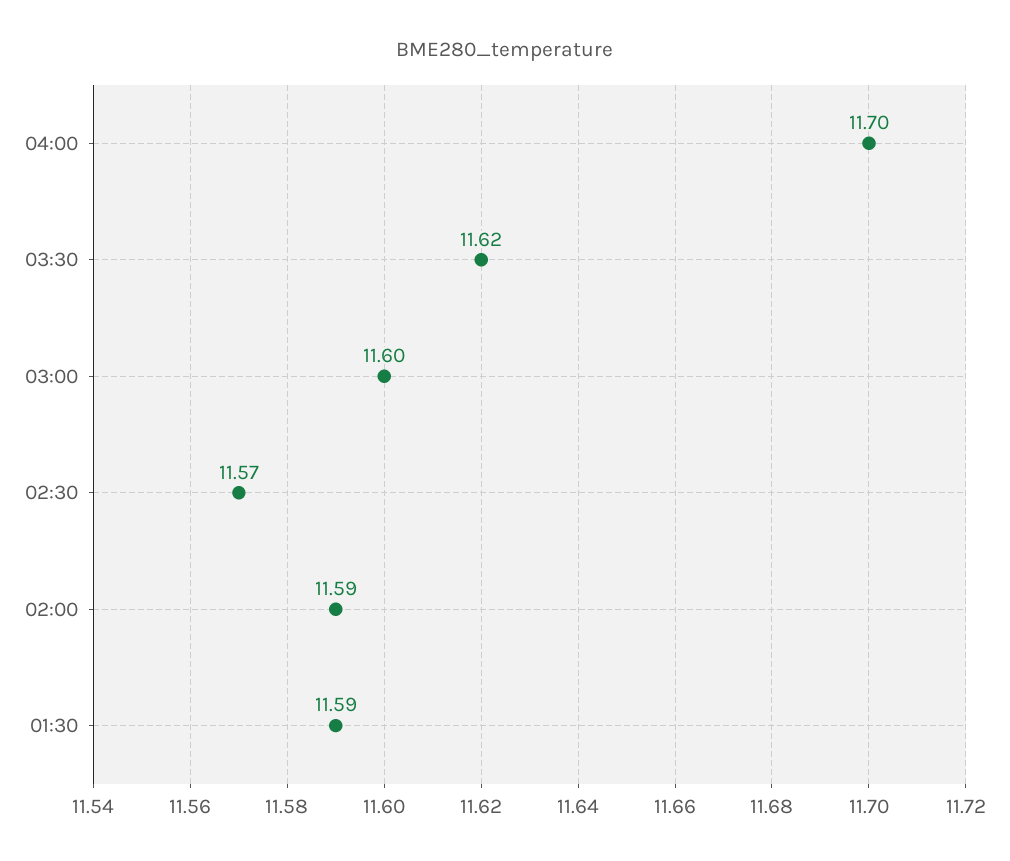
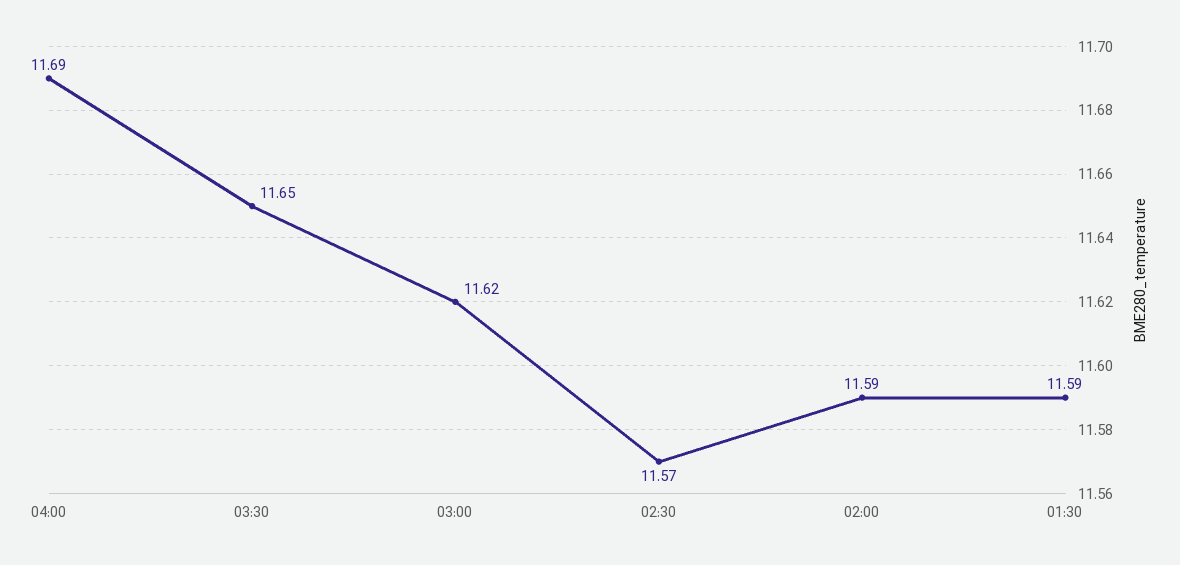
04:00: 11.7 -> 11.69
03:30: 11.62 -> 11.65
03:00: 11.6 -> 11.62

